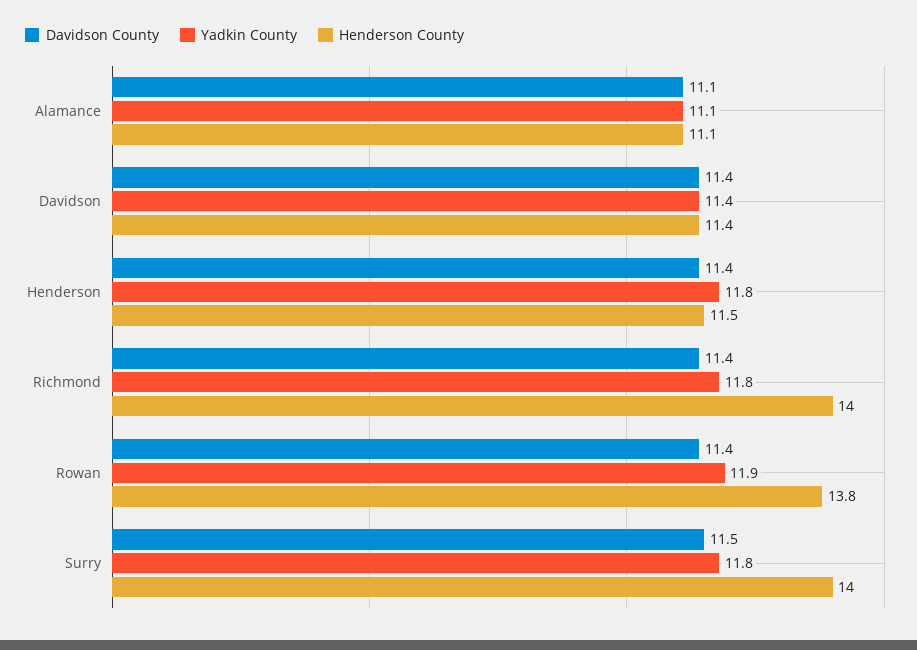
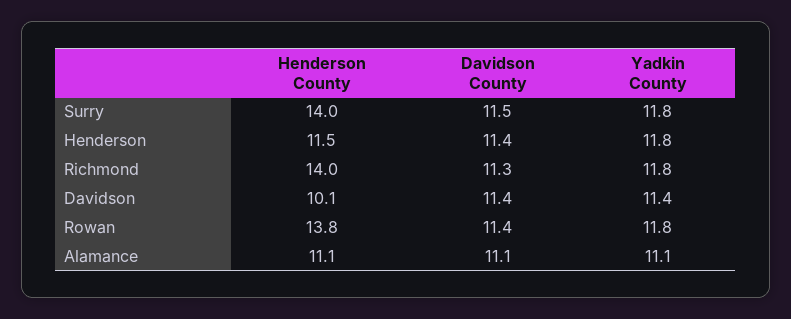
Henderson County, Davidson: 11.4 -> 10.1
Davidson County, Richmond: 11.4 -> 11.3
Yadkin County, Rowan: 11.9 -> 11.8

